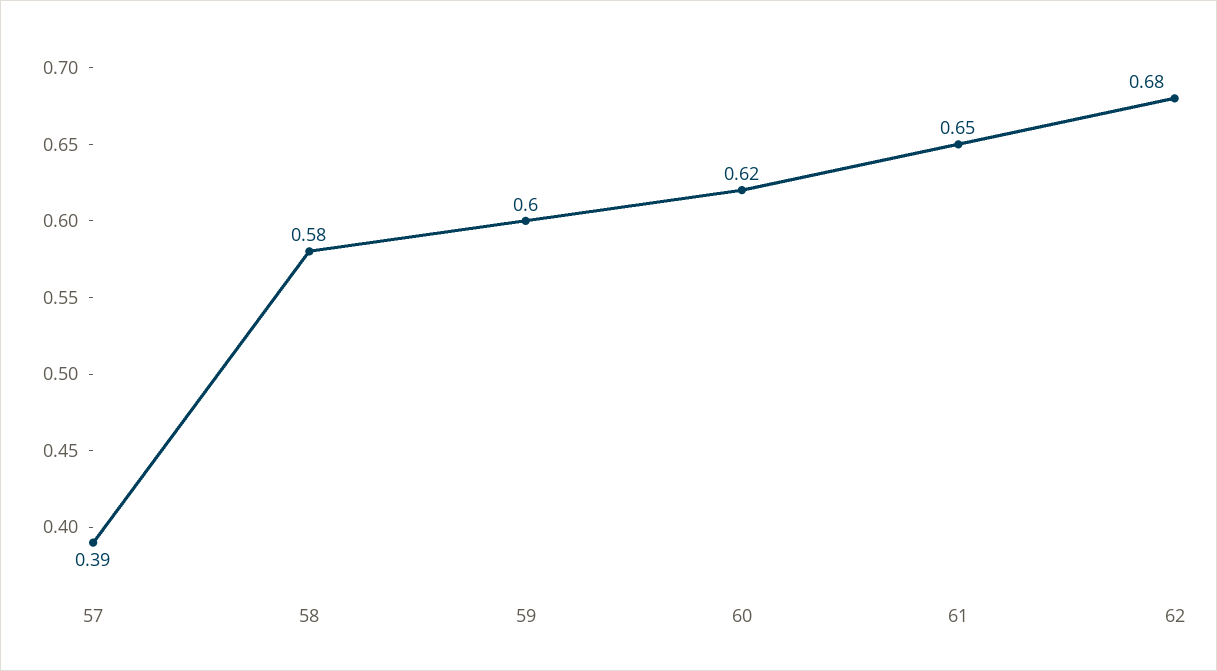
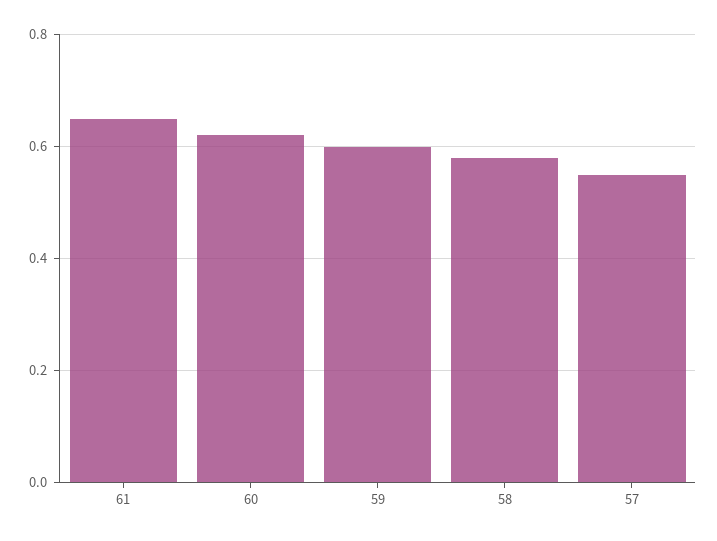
57: 0.39 -> 0.55
62: 0.68 -> none

